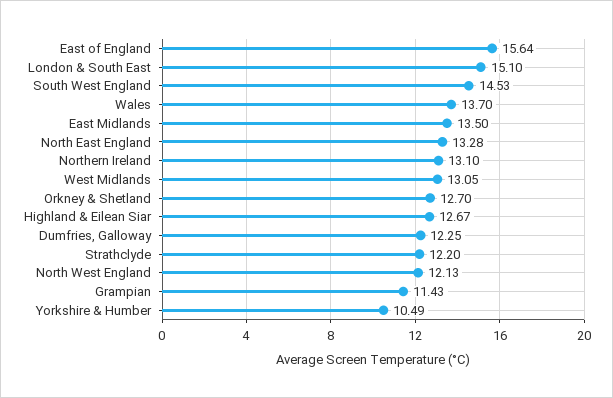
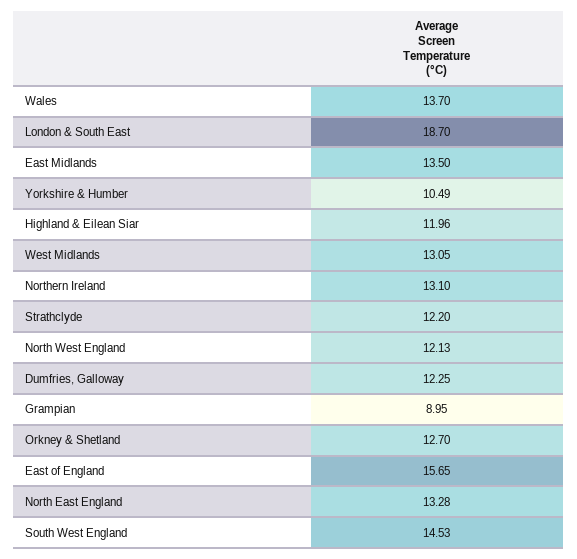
East of England: 15.64 -> 15.65
London & South East: 15.1 -> 18.7
Highland & Eilean Siar: 12.67 -> 11.96
Grampian: 11.43 -> 8.95

